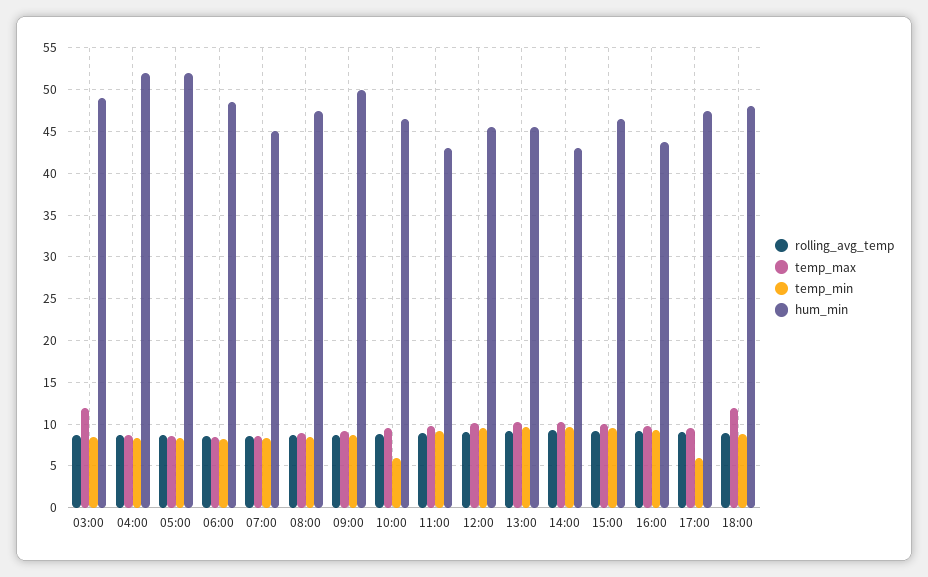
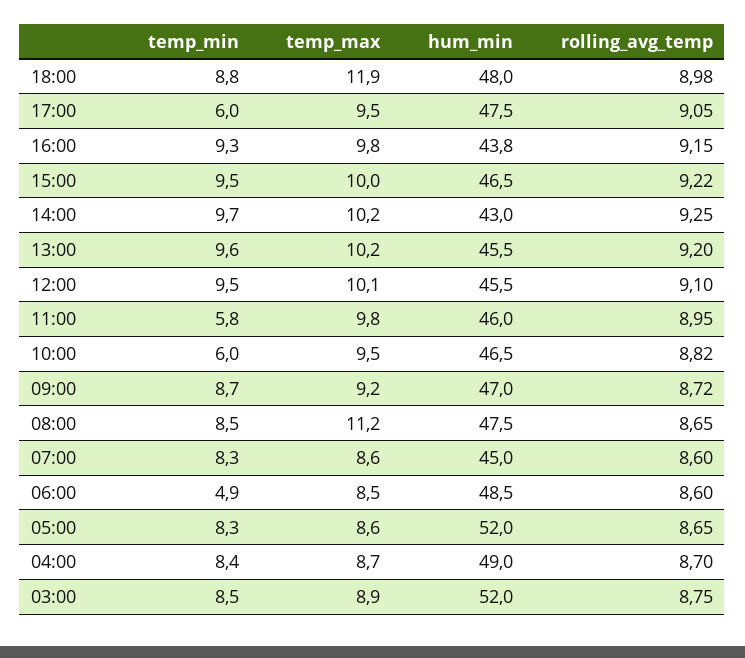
temp_max, 03:00: 12 -> 8.9
hum_min, 03:00: 49 -> 52
hum_min, 04:00: 52 -> 49
temp_min, 06:00: 8 -> 4.9
temp_max, 08:00: 9 -> 11.2
hum_min, 09:00: 50 -> 47
temp_min, 11:00: 9 -> 5.8
hum_min, 11:00: 43 -> 46

